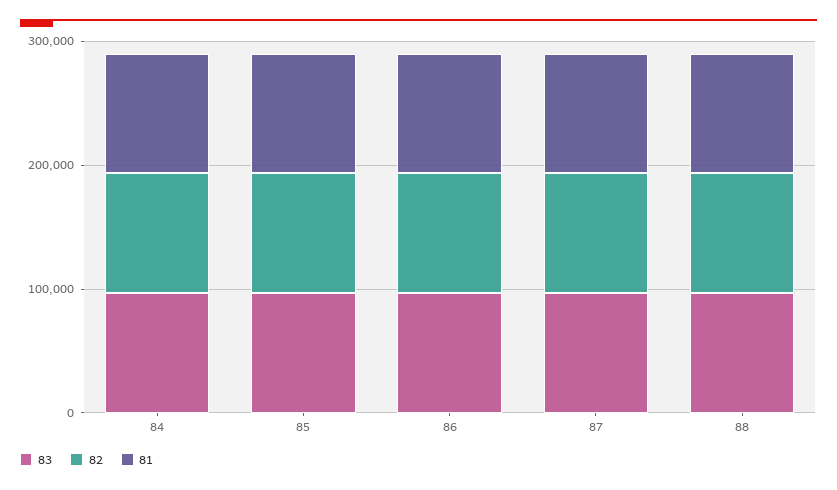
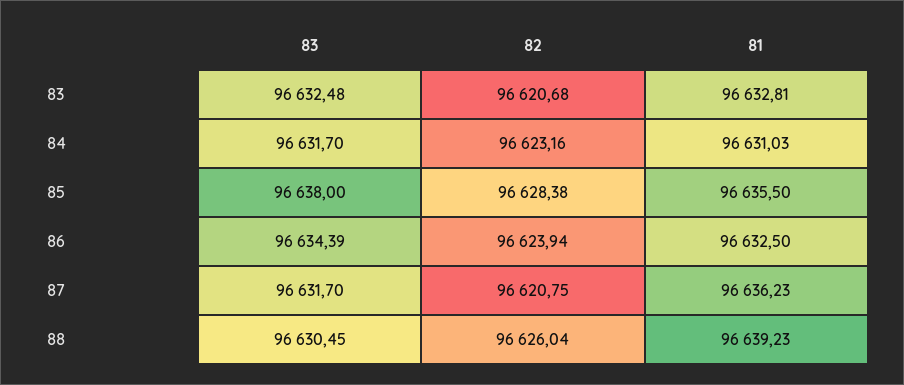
83, 83: none -> 96632.48
82, 83: none -> 96620.68
81, 83: none -> 96632.81

